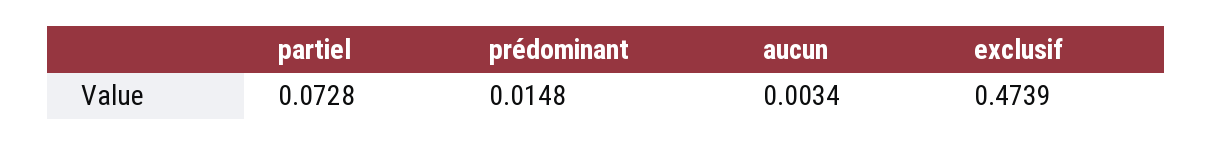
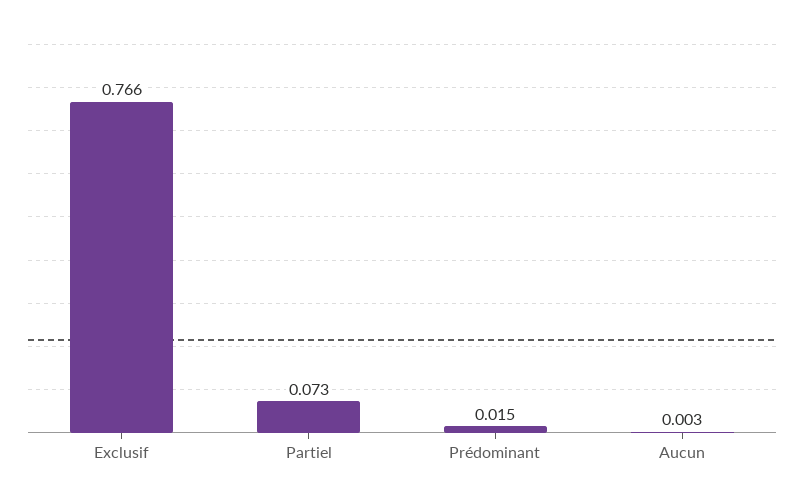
exclusif: 0.4739 -> 0.766

